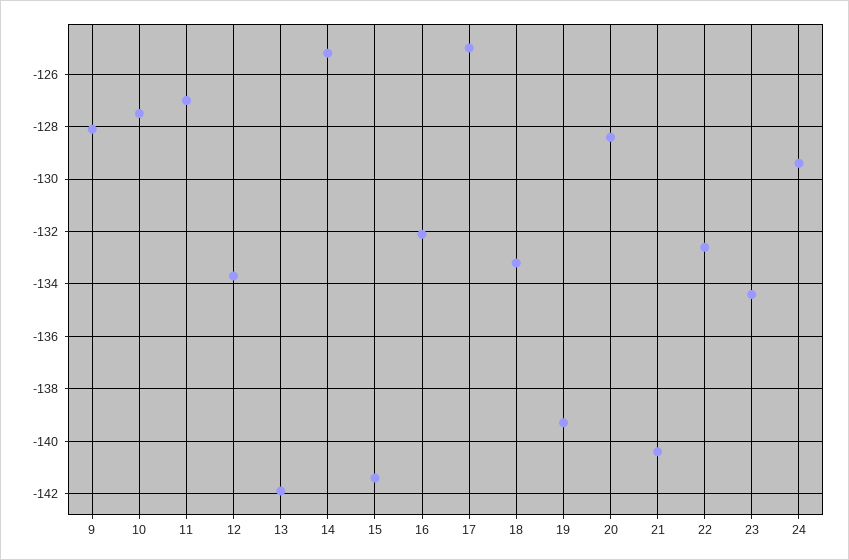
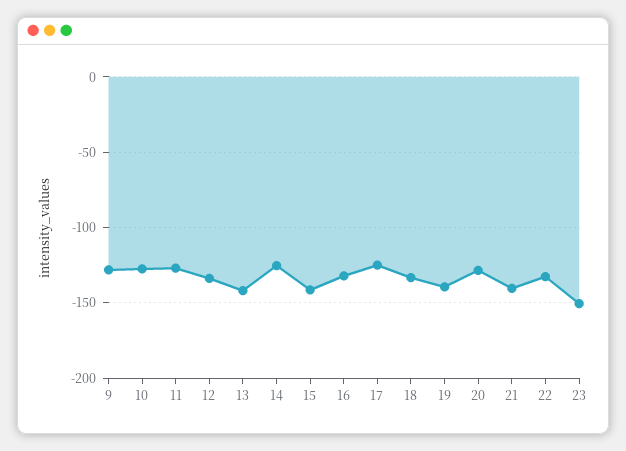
23: -134.5 -> -150
24: -129.5 -> none

